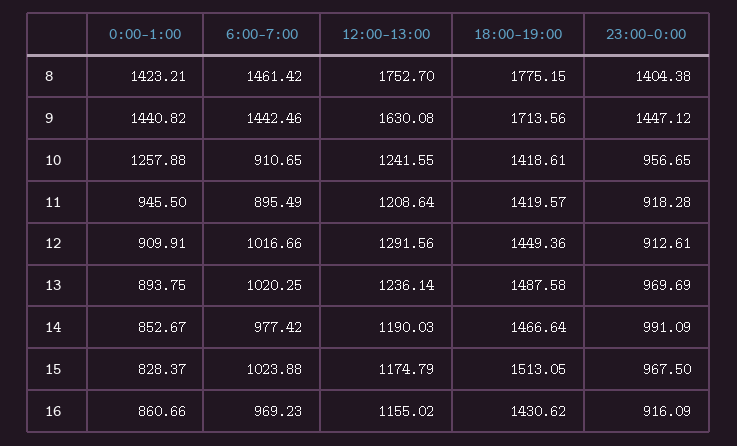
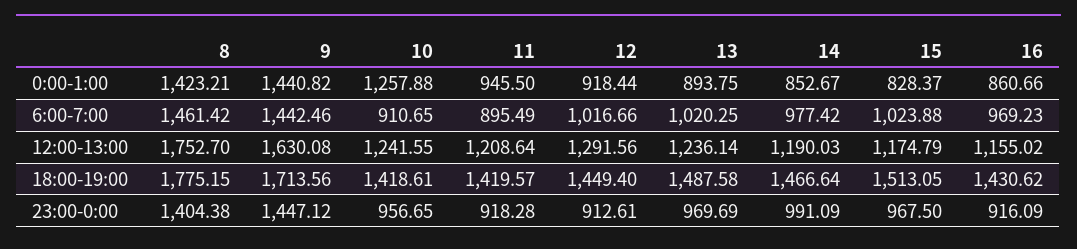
0:00-1:00, 12: 909.91 -> 918.44
18:00-19:00, 12: 1449.36 -> 1449.4

